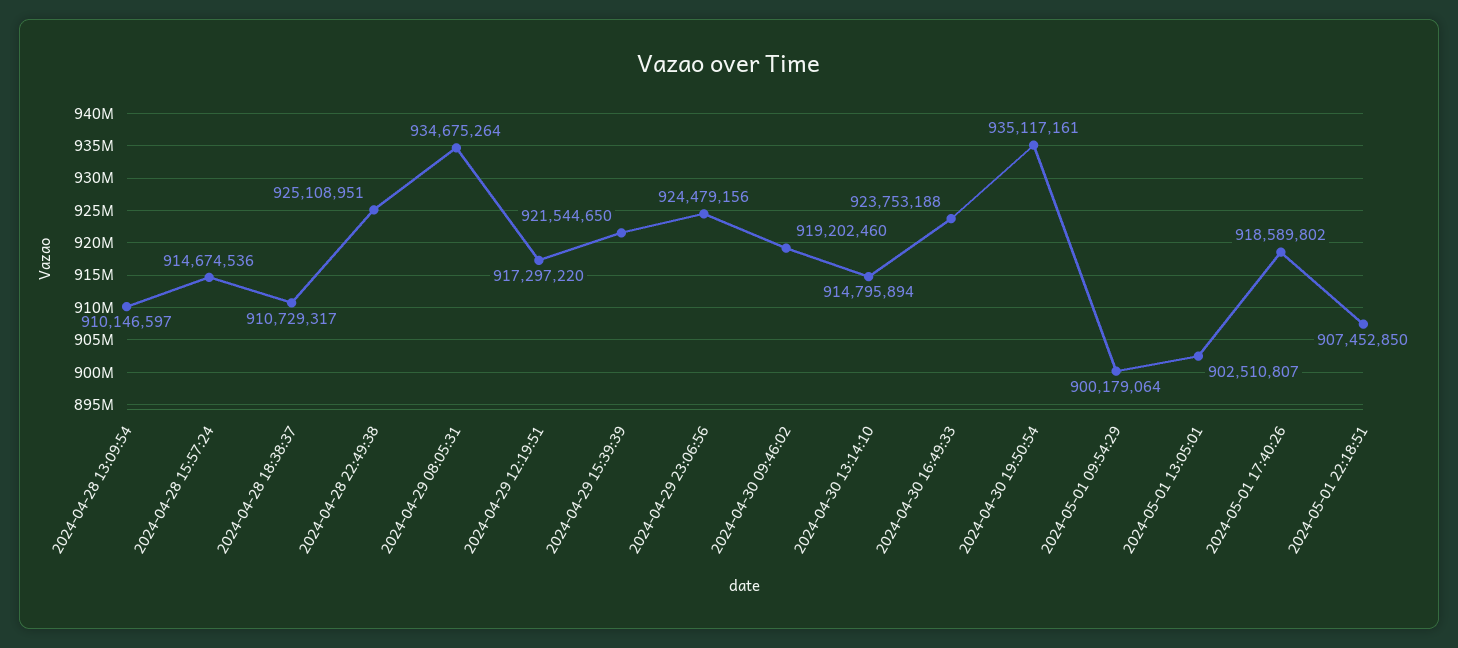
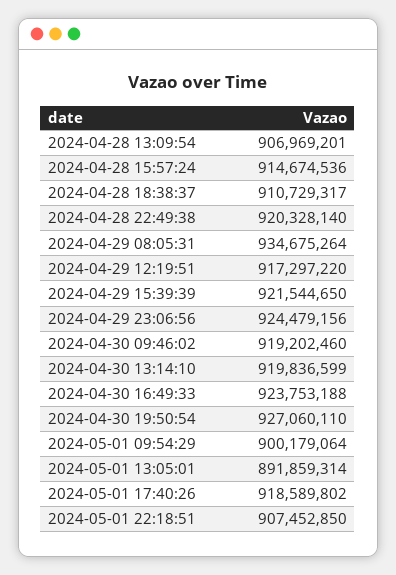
2024-04-28 13:09:54: 910146597 -> 906969201
2024-04-28 22:49:38: 925108951 -> 920328140
2024-04-30 13:14:10: 914795894 -> 919836599
2024-04-30 19:50:54: 935117161 -> 927060110
2024-05-01 13:05:01: 902510807 -> 891859314

